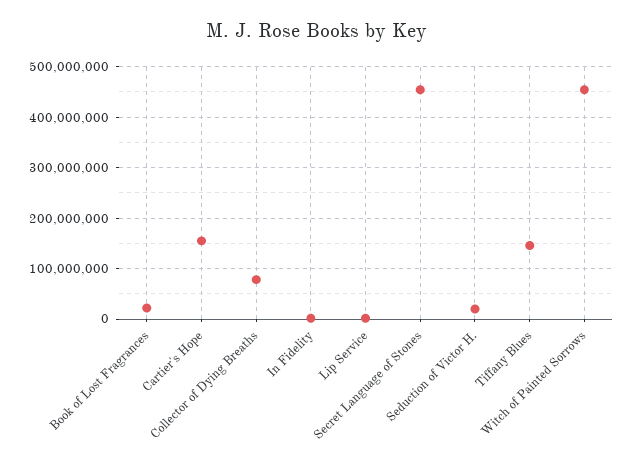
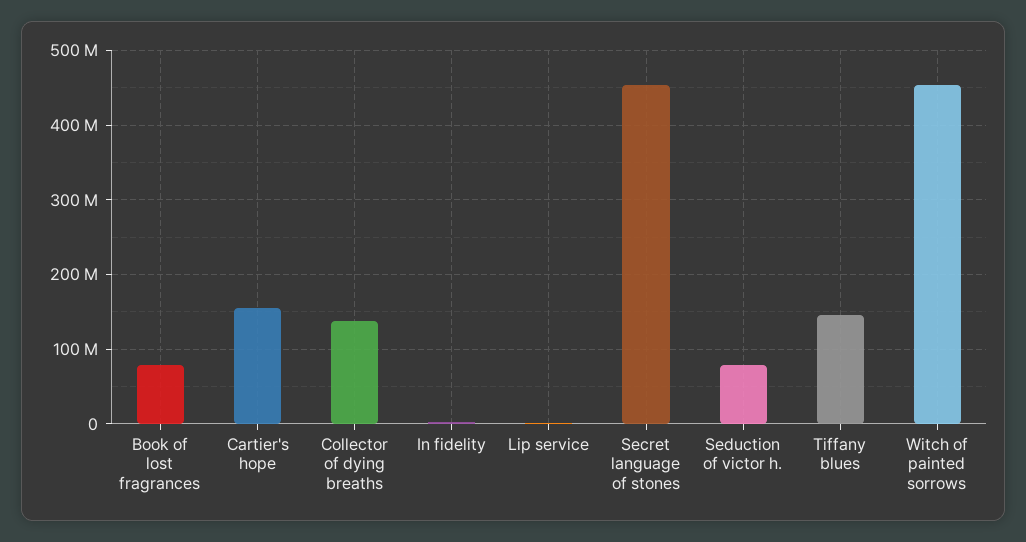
Book of Lost Fragrances: 20000000 -> 80000000
Collector of Dying Breaths: 80000000 -> 140000000
Seduction of Victor H.: 20000000 -> 80000000

